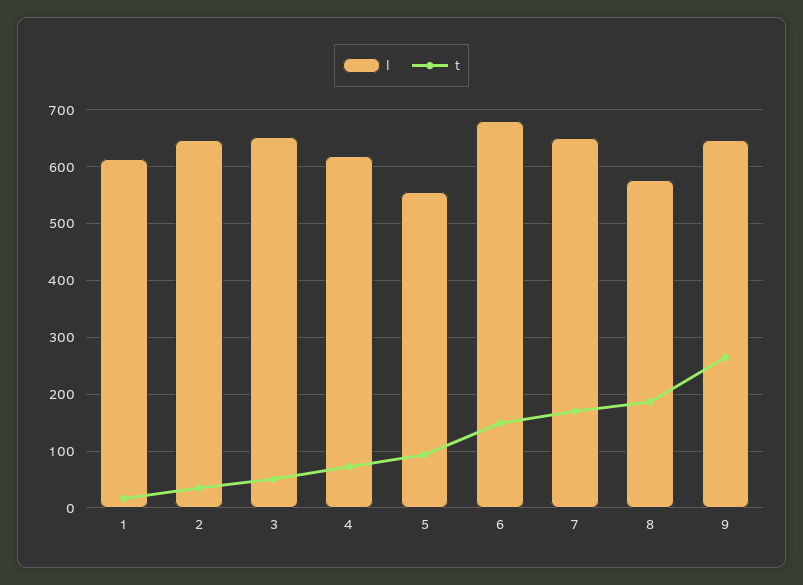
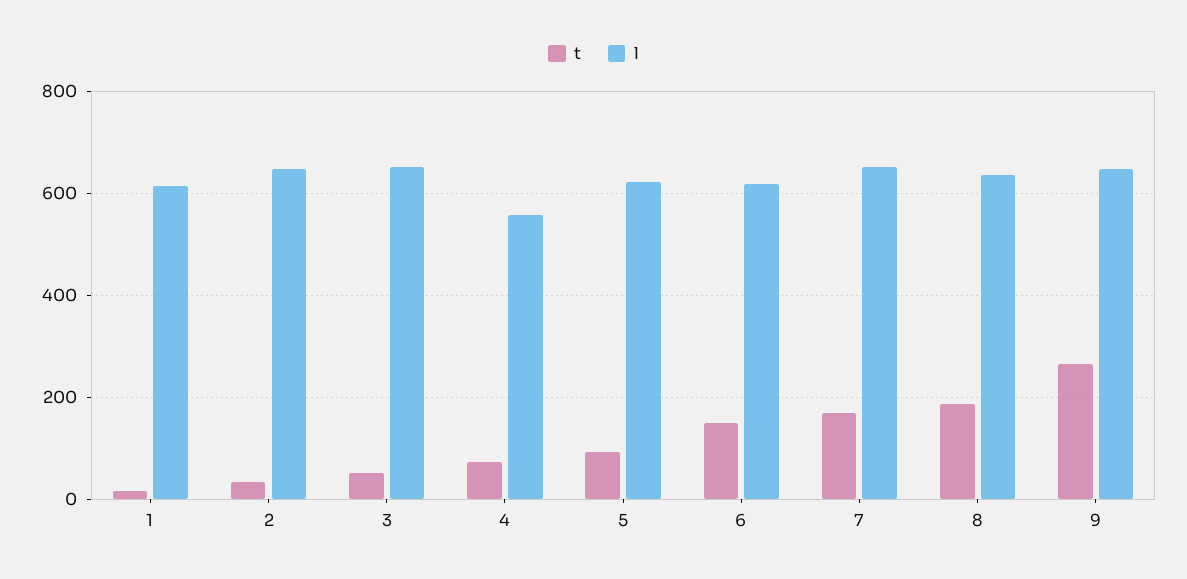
l, 4: 620 -> 560
l, 5: 560 -> 620
l, 6: 680 -> 620
l, 8: 580 -> 640

